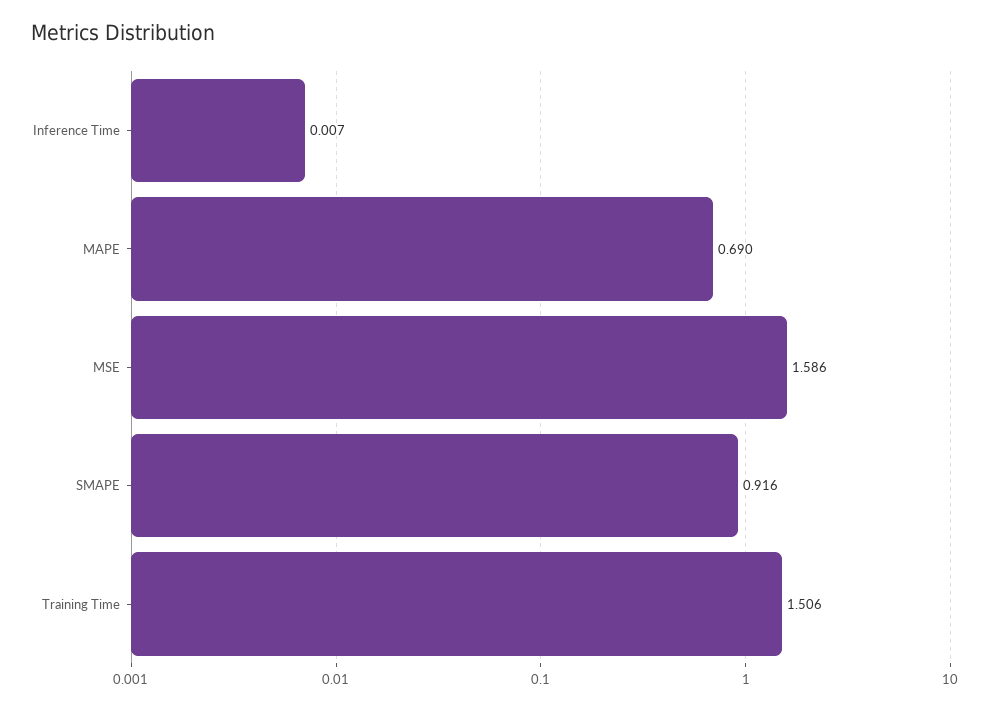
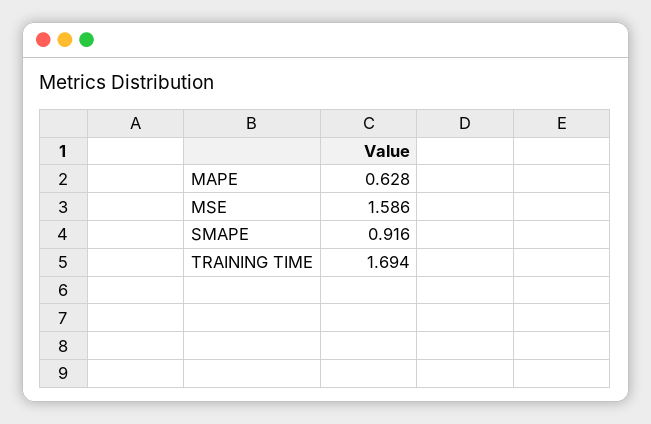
Inference Time: 0.007 -> none
MAPE: 0.69 -> 0.628
Training Time: 1.506 -> 1.694

